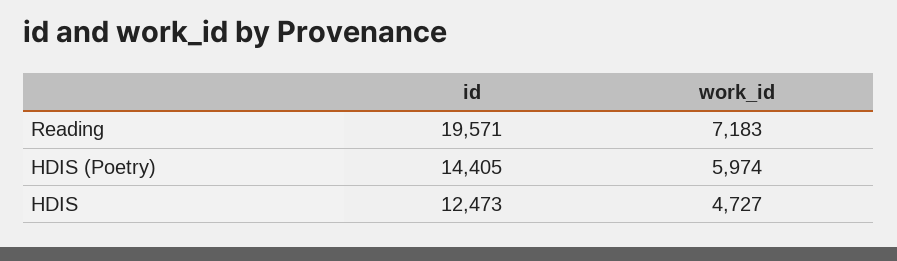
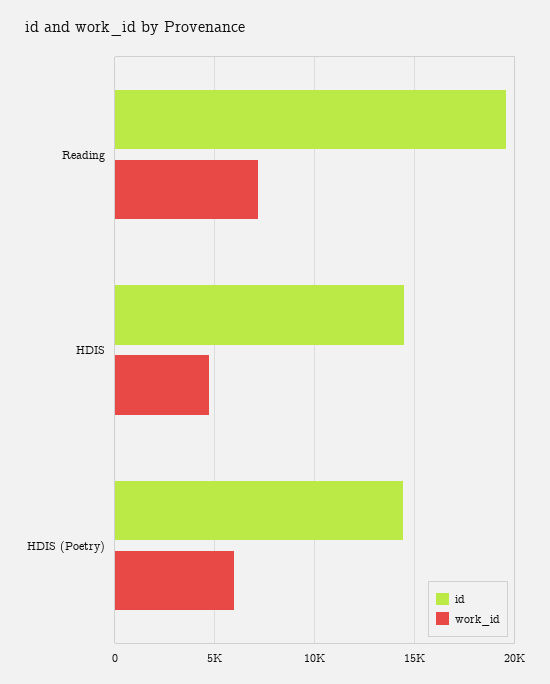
id, HDIS: 12473 -> 14500

